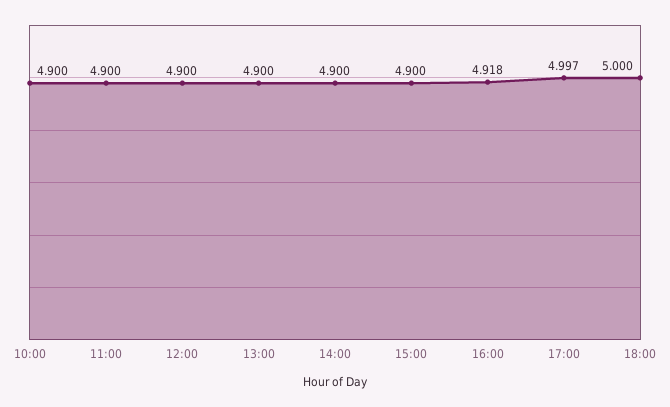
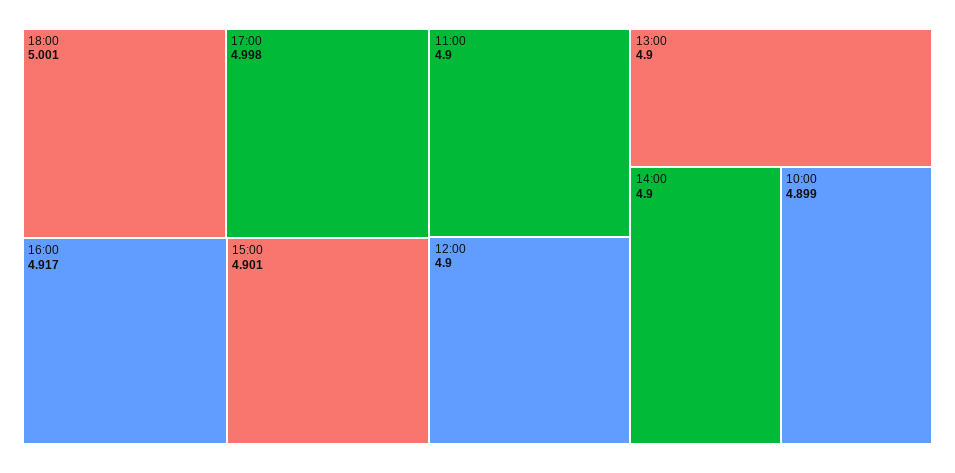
10:00: 4.9 -> 4.899
15:00: 4.9 -> 4.901
16:00: 4.918 -> 4.917
17:00: 4.997 -> 4.998
18:00: 5 -> 5.001

